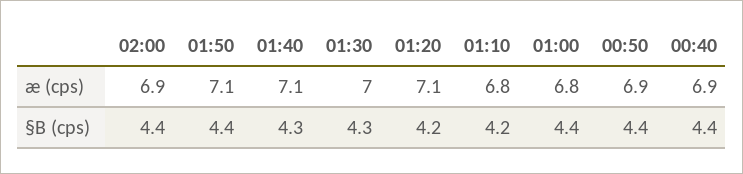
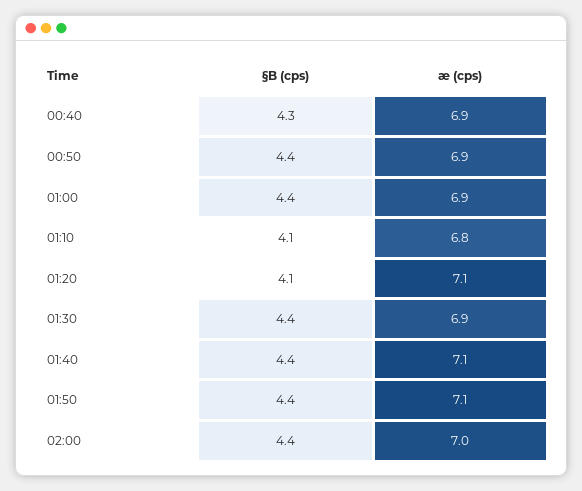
02:00, æ (cps): 6.9 -> 7
01:30, æ (cps): 7 -> 6.9
01:00, æ (cps): 6.8 -> 6.9
01:40, §B (cps): 4.3 -> 4.4
01:30, §B (cps): 4.3 -> 4.4
01:20, §B (cps): 4.2 -> 4.1
01:10, §B (cps): 4.2 -> 4.1
00:40, §B (cps): 4.4 -> 4.3

